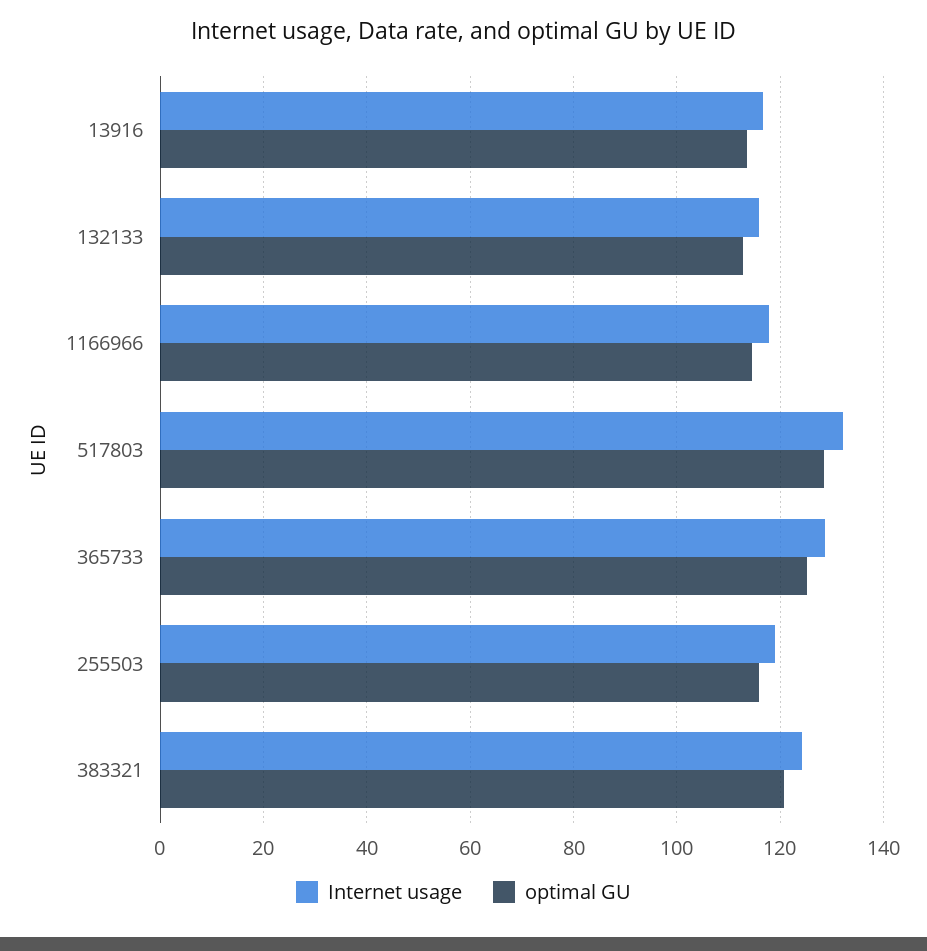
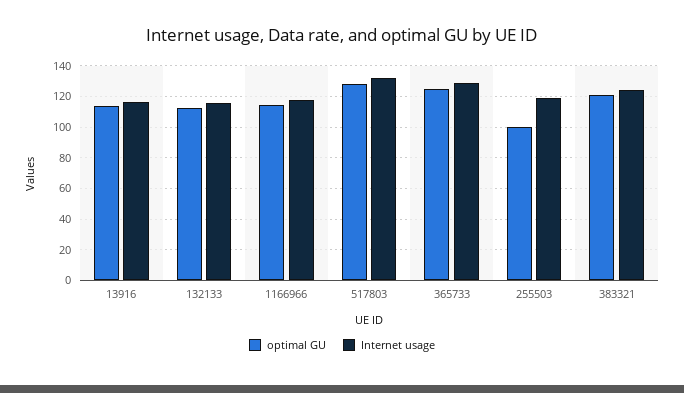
optimal GU, 255503: 116 -> 100

